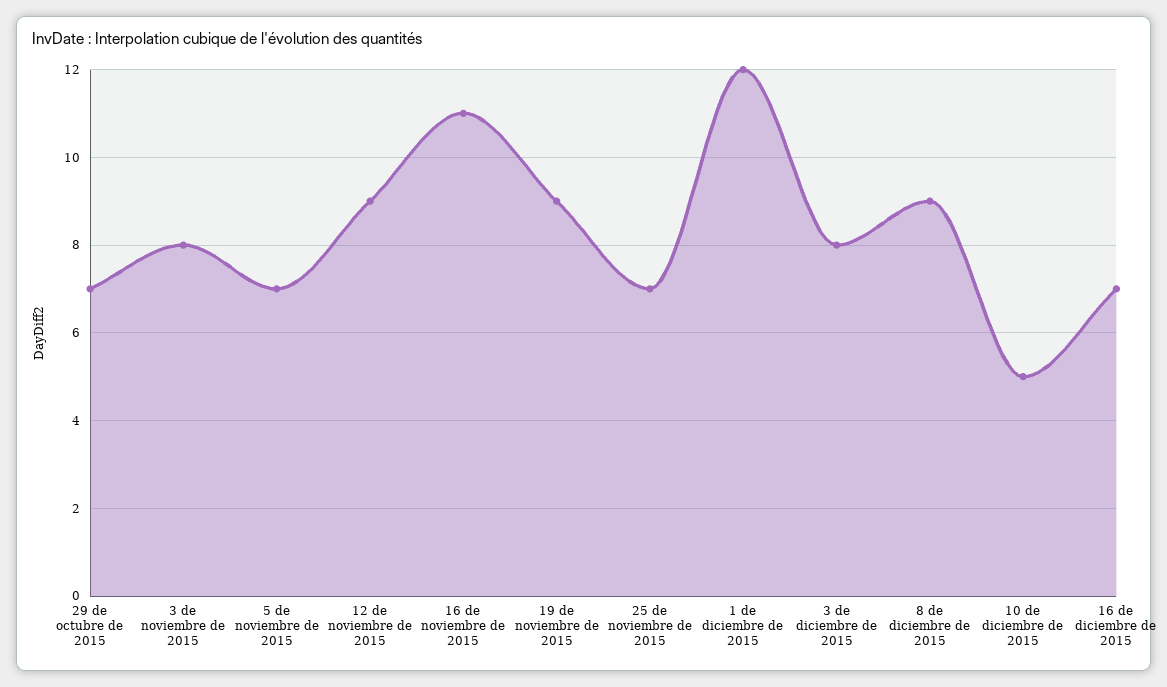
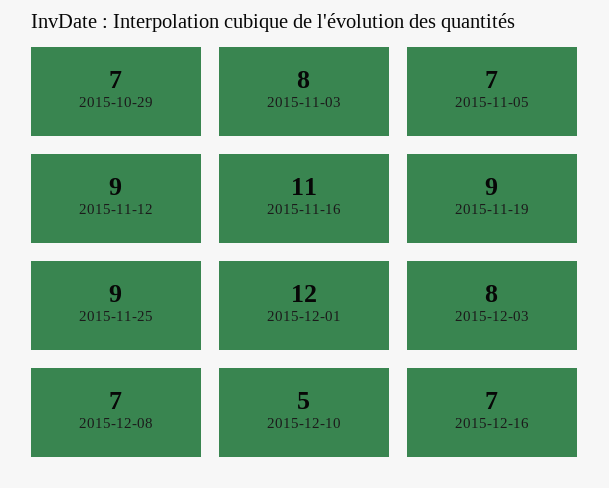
25 de noviembre de 2015: 7 -> 9
8 de diciembre de 2015: 9 -> 7

